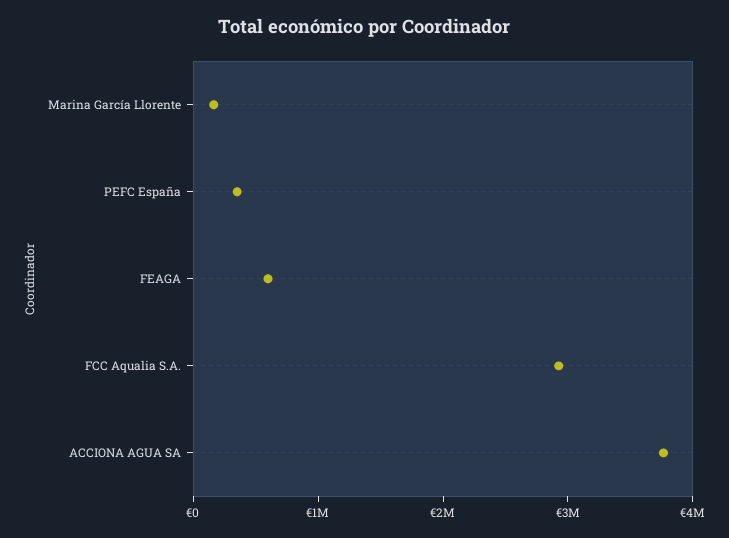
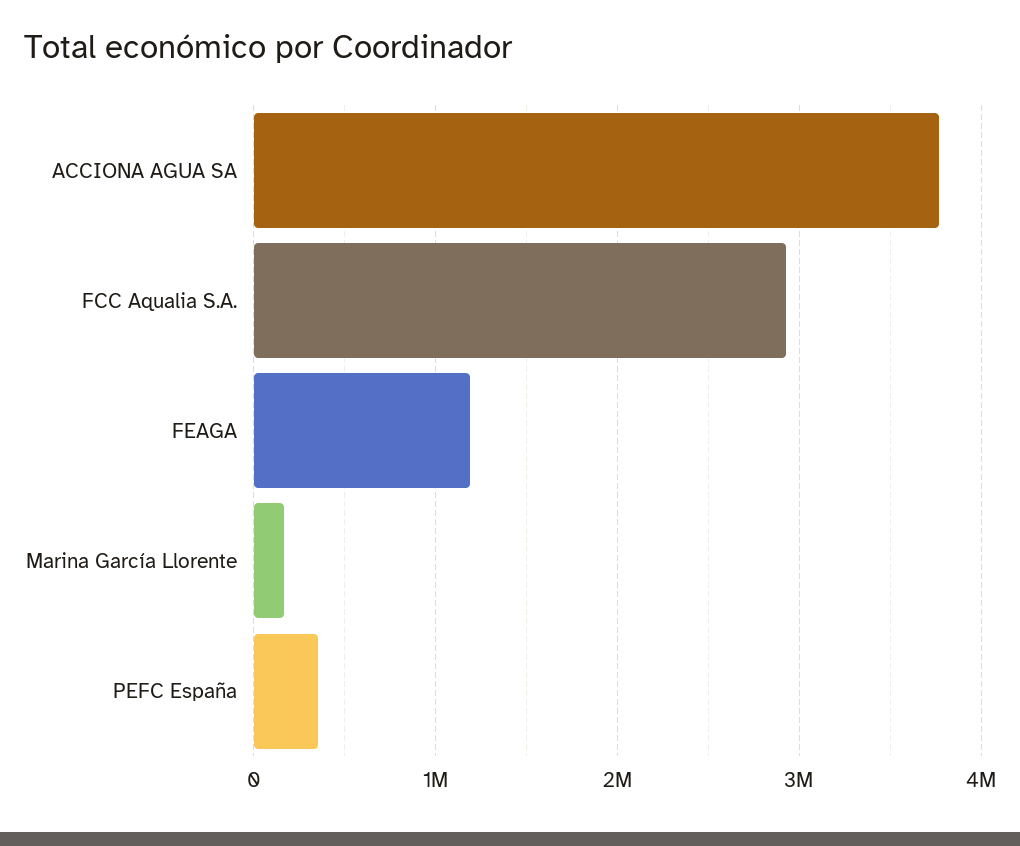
FEAGA: 600000 -> 1200000

